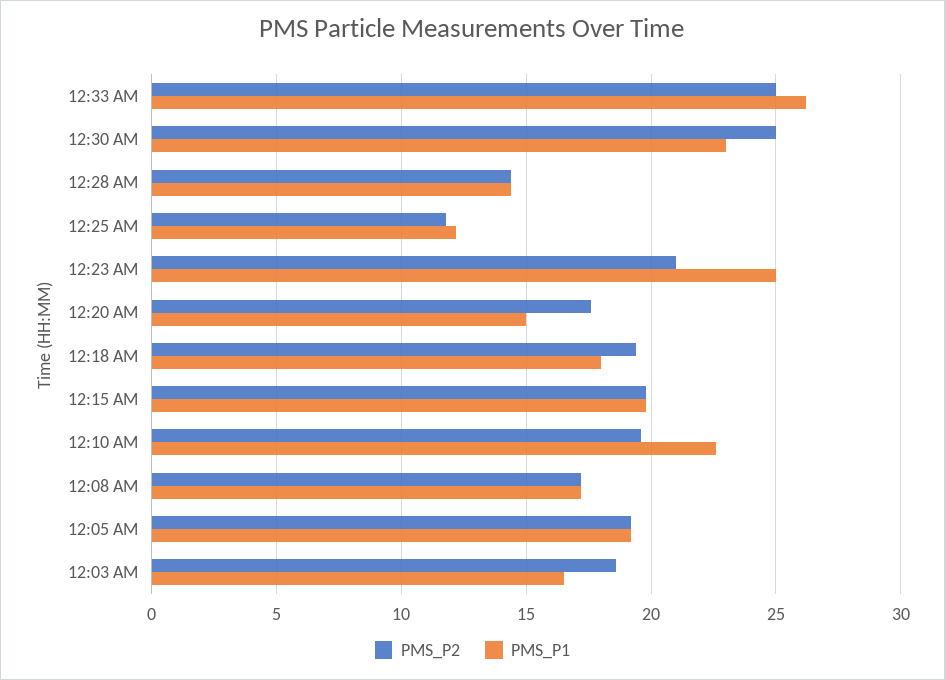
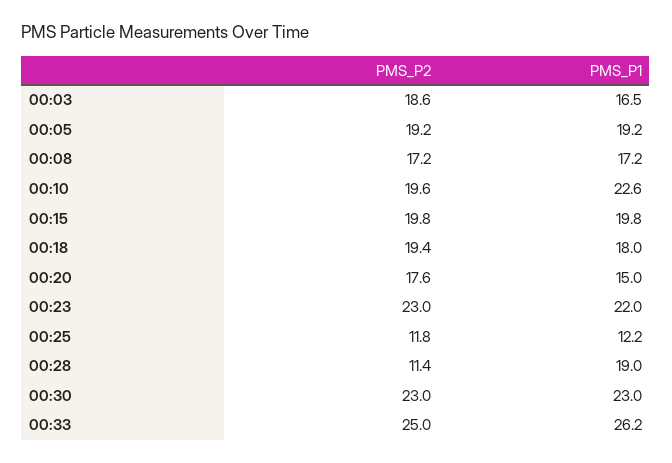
PMS_P2, 12:30 AM: 25 -> 23
PMS_P2, 12:28 AM: 14.5 -> 11.4
PMS_P1, 12:28 AM: 14.5 -> 19
PMS_P2, 12:23 AM: 21 -> 23
PMS_P1, 12:23 AM: 25 -> 22

